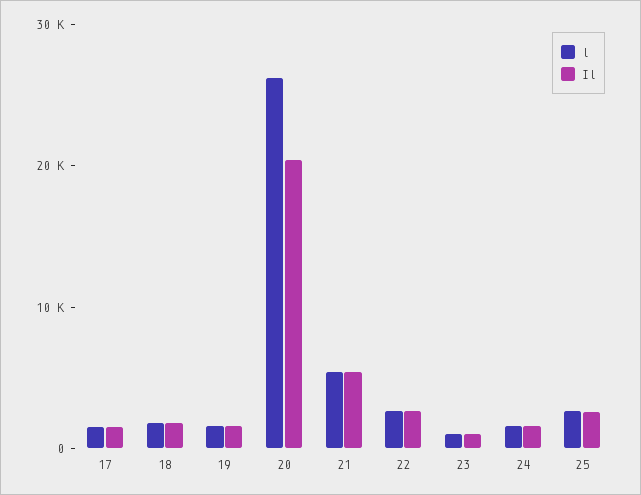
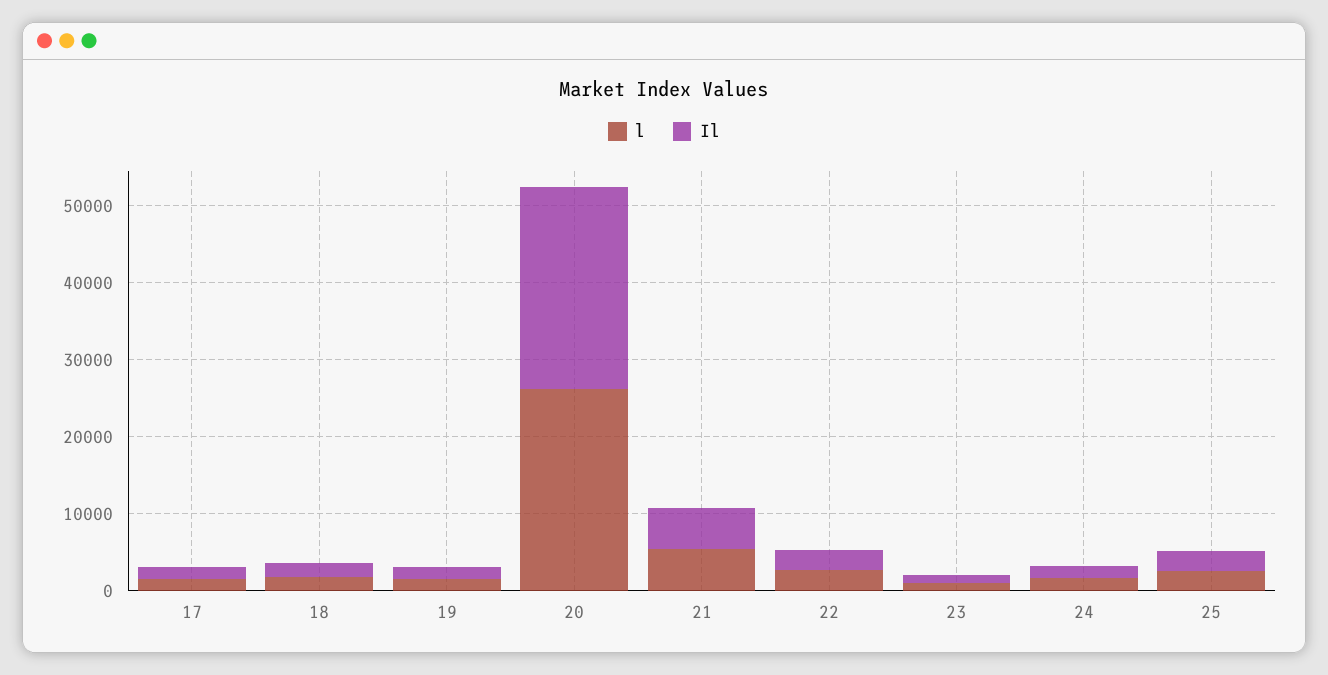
Il, 20: 20000 -> 26000

